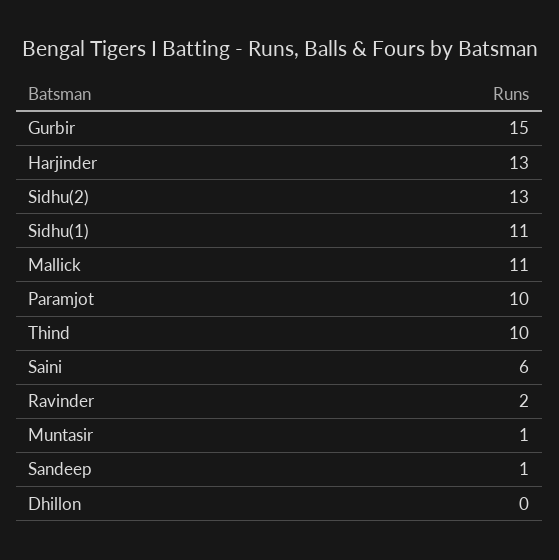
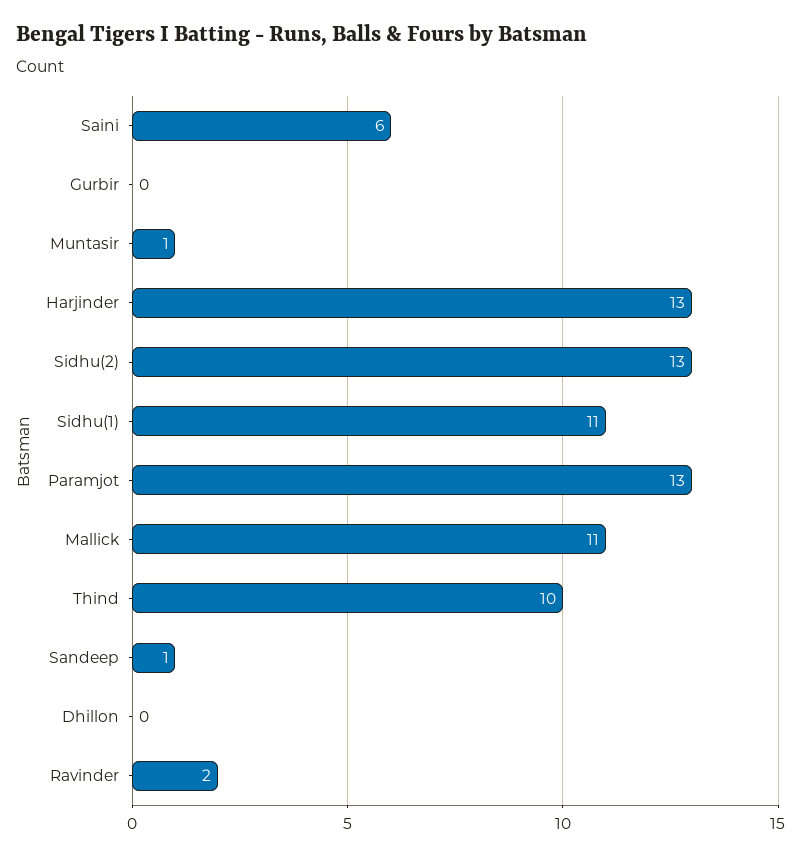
Gurbir: 15 -> 0
Paramjot: 10 -> 13

